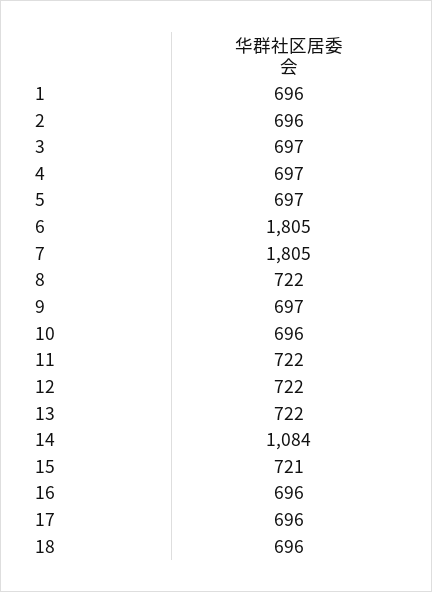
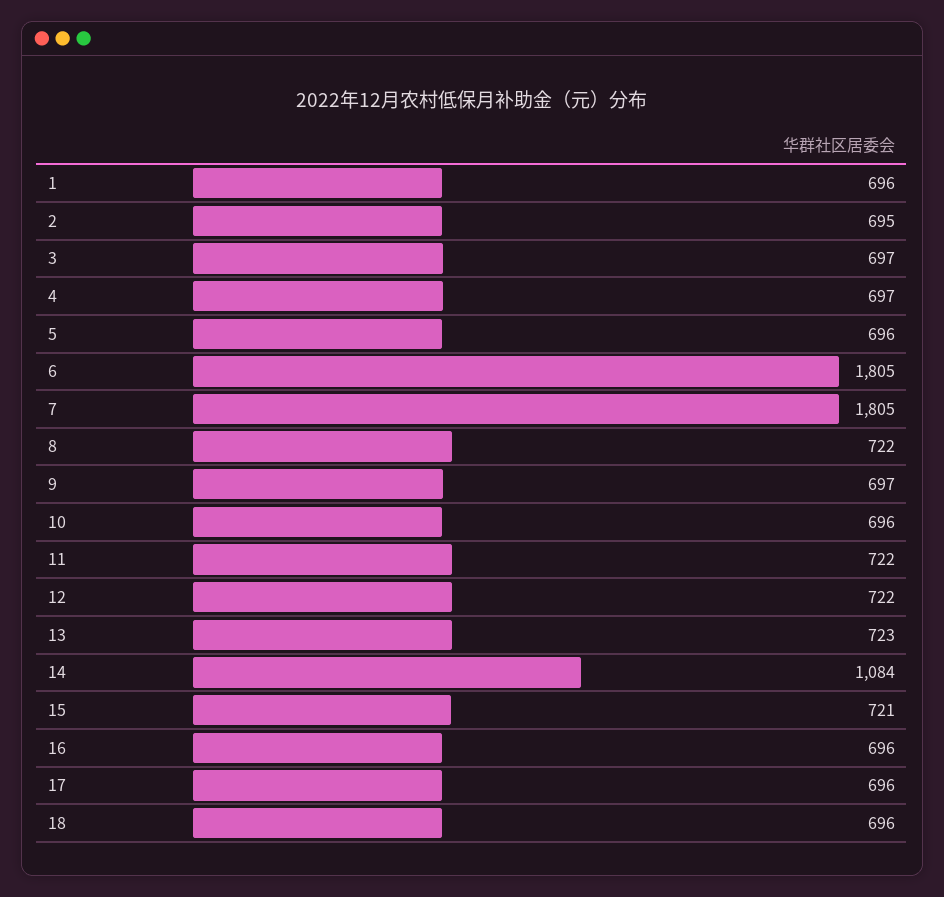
2: 696 -> 695
5: 697 -> 696
13: 722 -> 723

